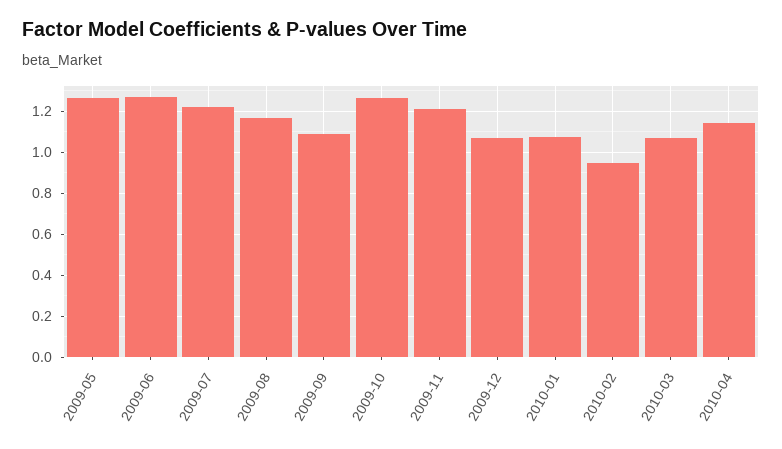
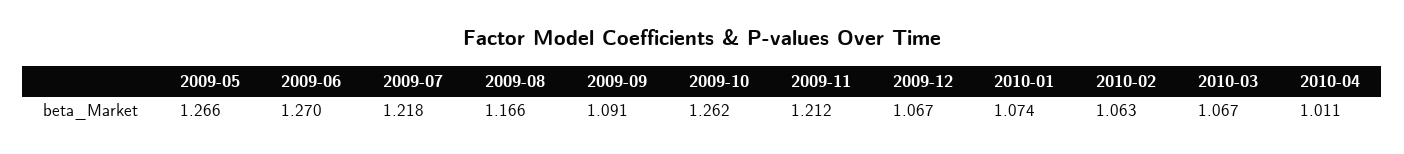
2010-02: 0.95 -> 1.063
2010-04: 1.15 -> 1.011

